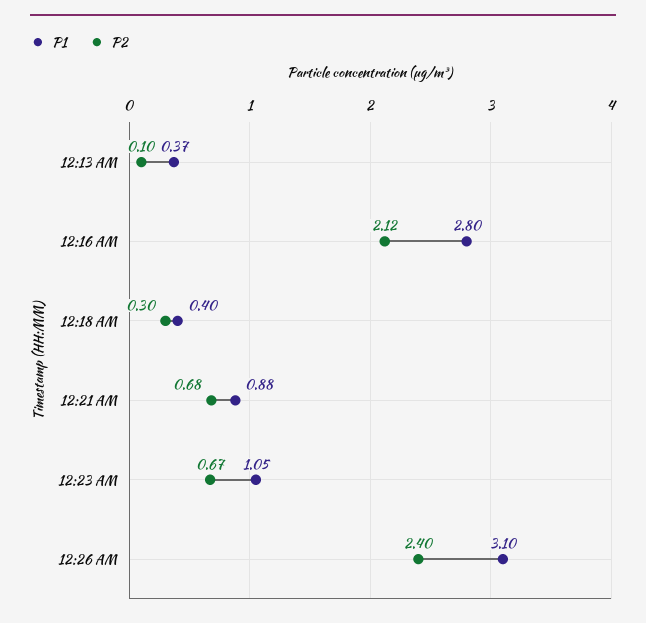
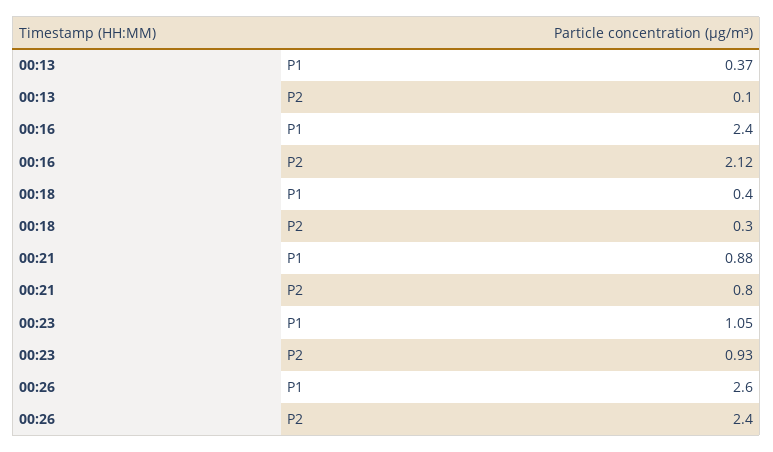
P1, 12:16 AM: 2.8 -> 2.4
P2, 12:21 AM: 0.68 -> 0.8
P2, 12:23 AM: 0.67 -> 0.93
P1, 12:26 AM: 3.1 -> 2.6

